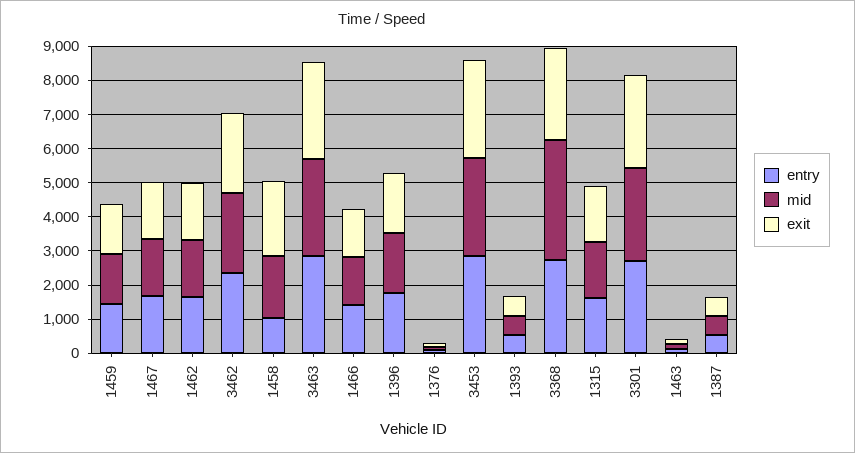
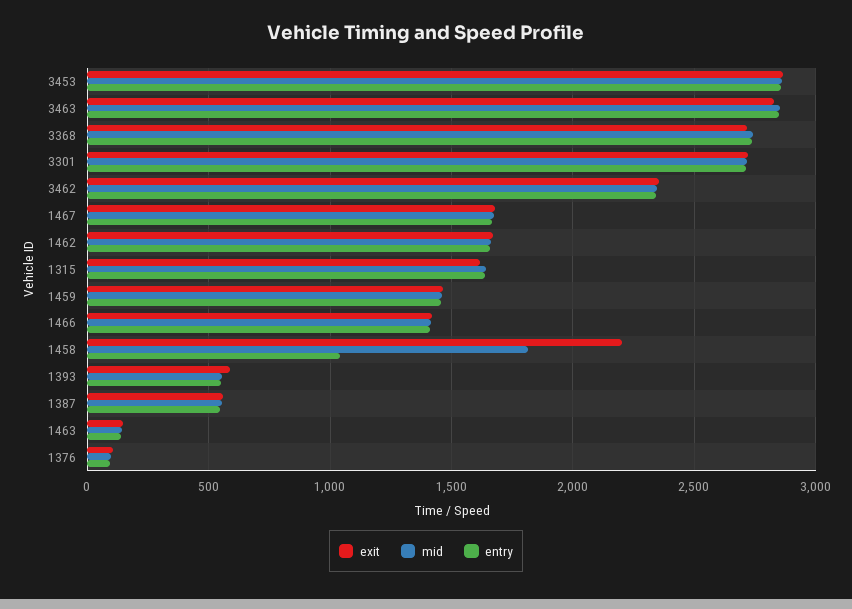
entry, 1396: 1750 -> none
mid, 1396: 1750 -> none
exit, 1396: 1750 -> none
mid, 3368: 3500 -> 2750

